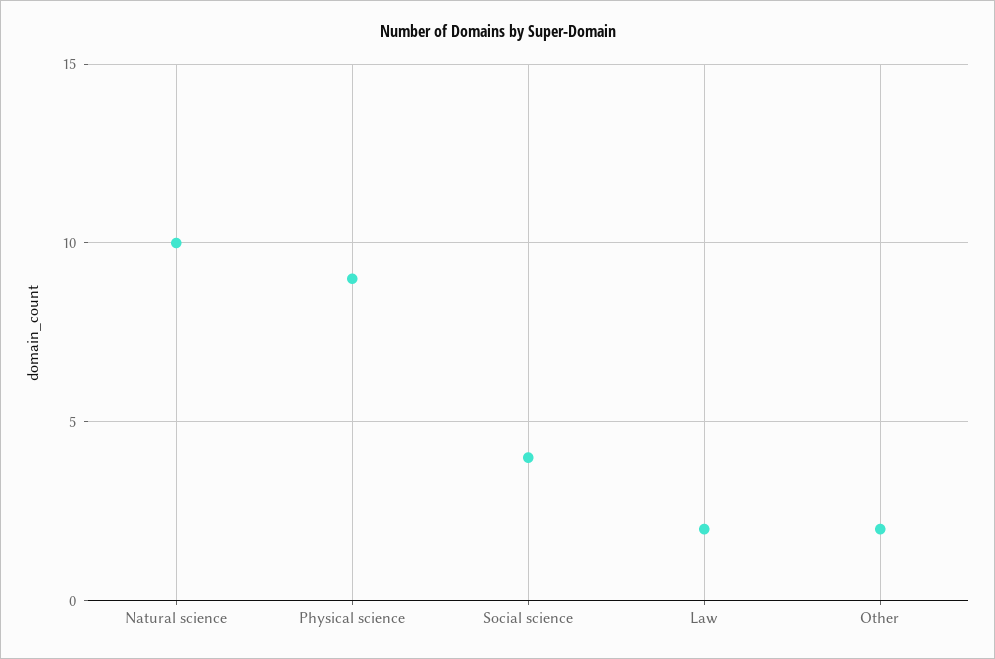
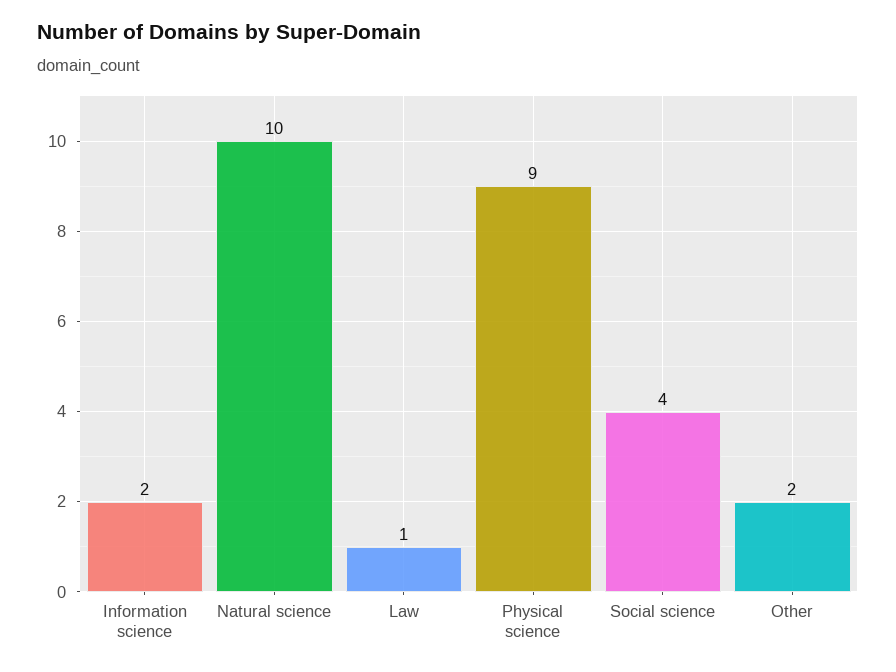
Law: 2 -> 1
Information science: none -> 2

